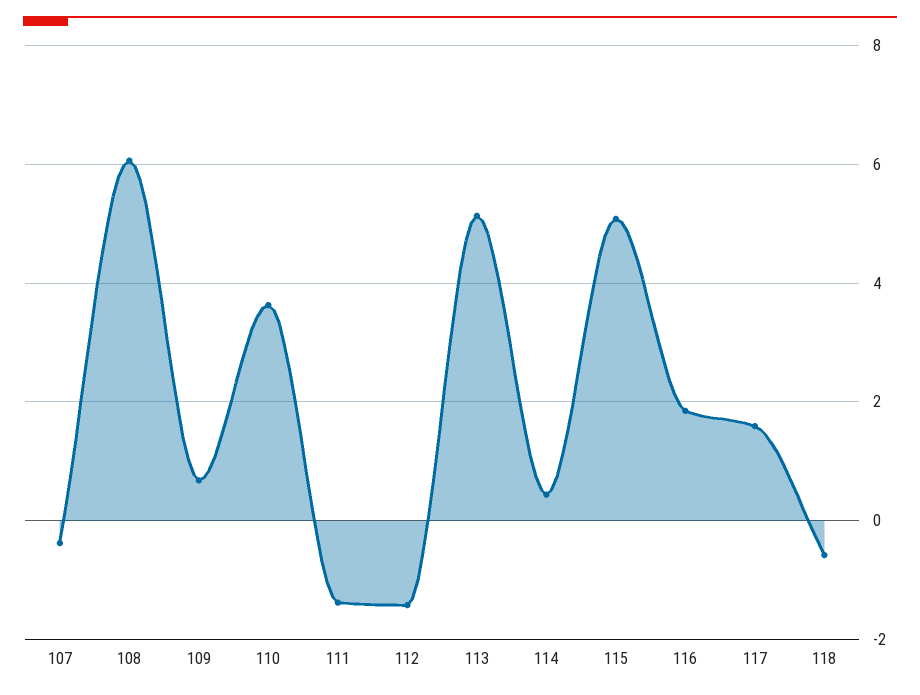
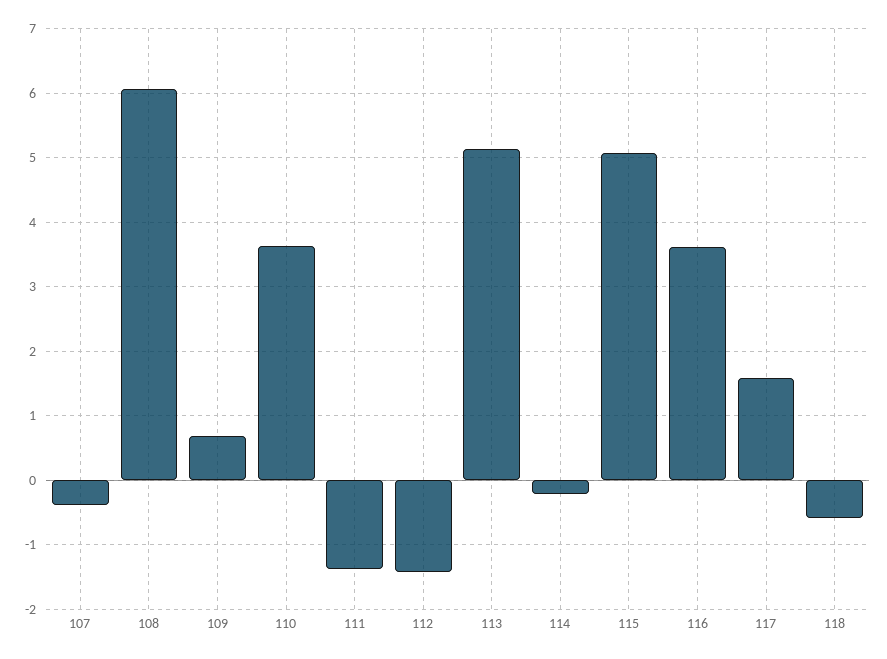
114: 0.4 -> -0.2
116: 1.8 -> 3.6

